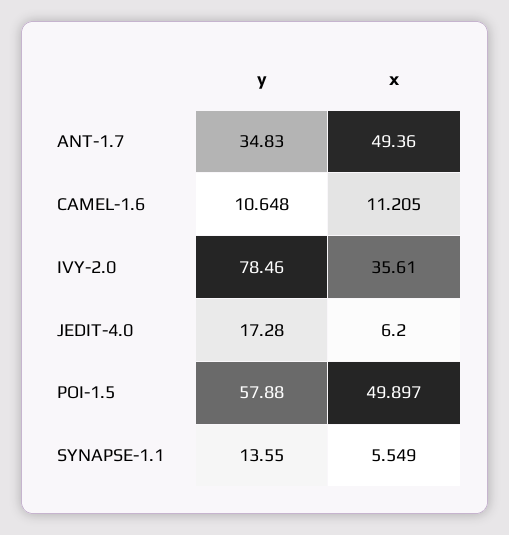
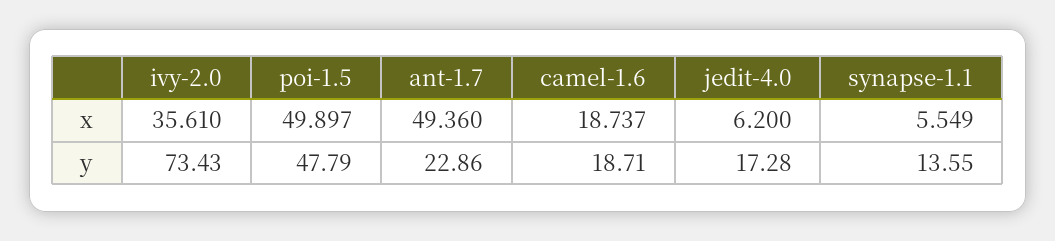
y, ANT-1.7: 34.83 -> 22.86
y, CAMEL-1.6: 10.648 -> 18.71
x, CAMEL-1.6: 11.205 -> 18.737
y, IVY-2.0: 78.46 -> 73.43
y, POI-1.5: 57.88 -> 47.79

